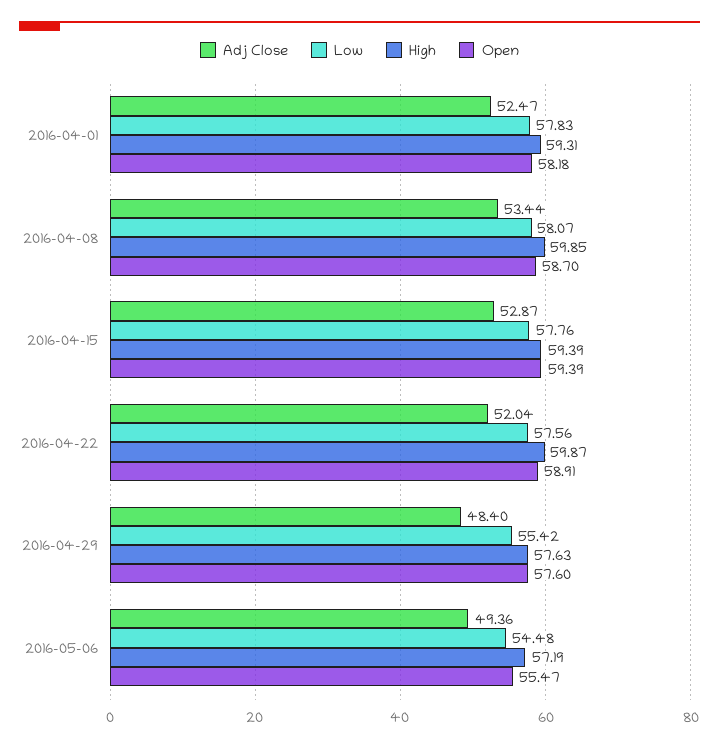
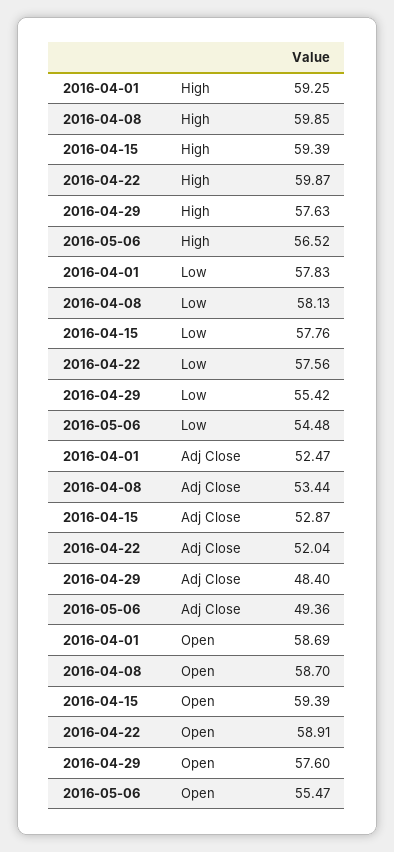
High, 2016-04-01: 59.31 -> 59.25
Open, 2016-04-01: 58.18 -> 58.69
Low, 2016-04-08: 58.07 -> 58.13
High, 2016-05-06: 57.19 -> 56.52

